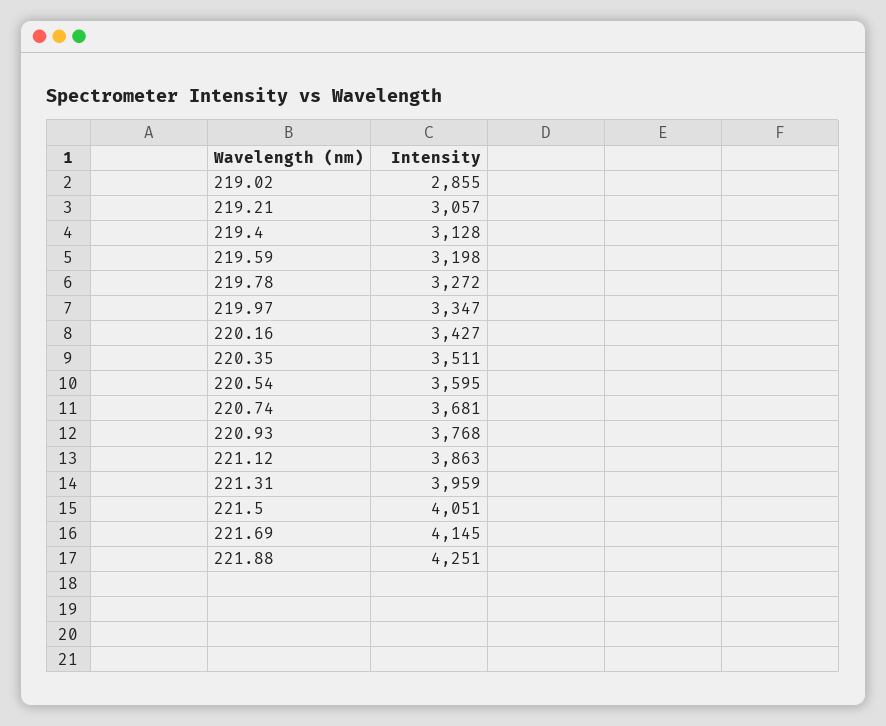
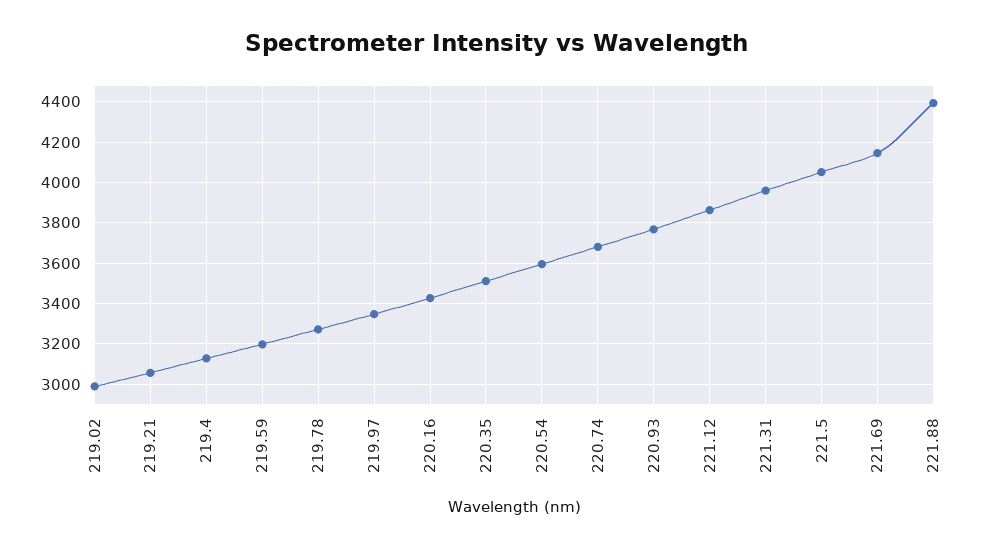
219.02: 2855 -> 3000
221.88: 4251 -> 4400

